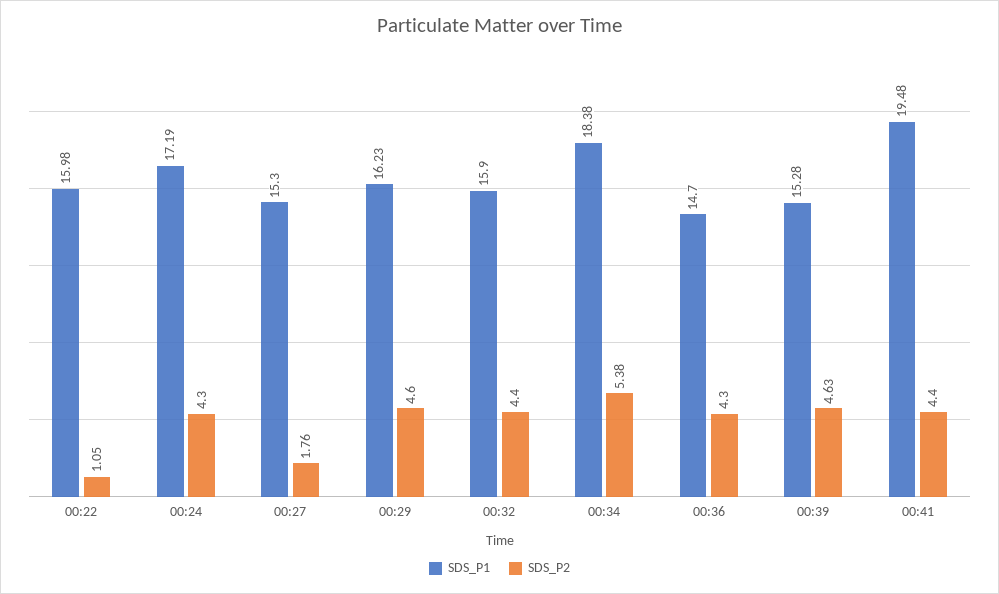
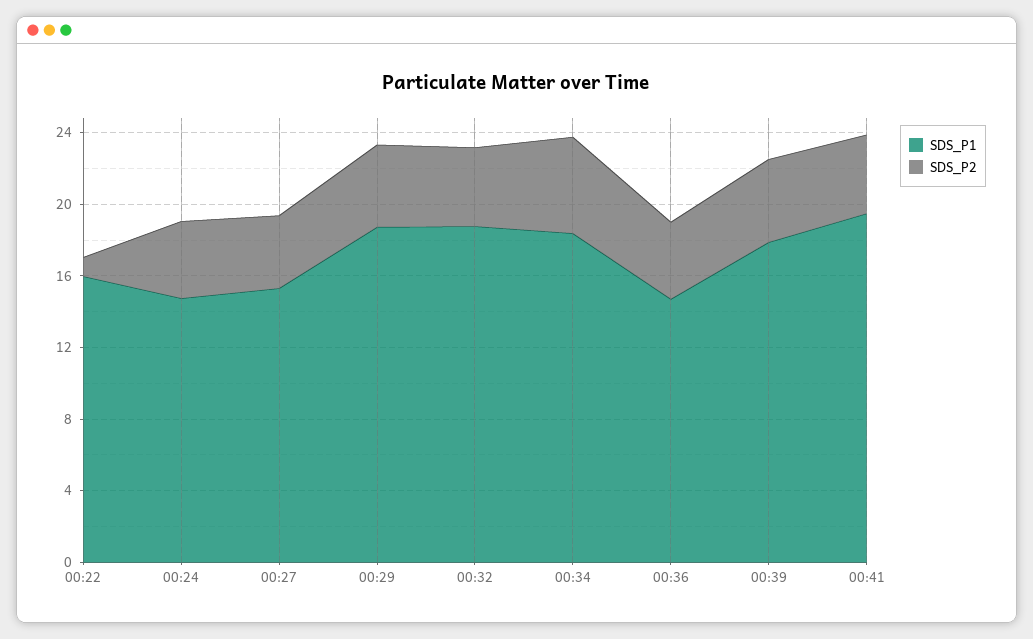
SDS_P1, 00:24: 17.19 -> 15
SDS_P2, 00:27: 1.76 -> 4
SDS_P1, 00:29: 16.23 -> 19
SDS_P1, 00:32: 15.9 -> 19
SDS_P1, 00:39: 15.28 -> 18

